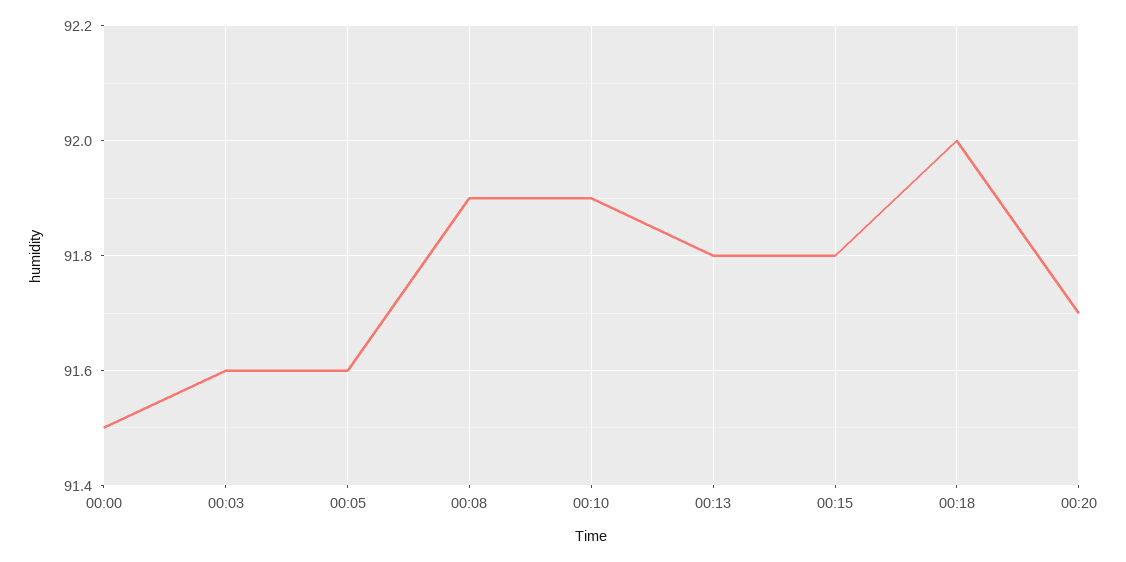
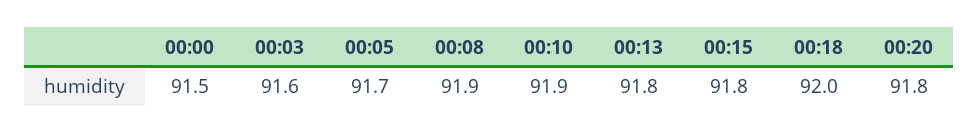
00:05: 91.6 -> 91.7
00:20: 91.7 -> 91.8

